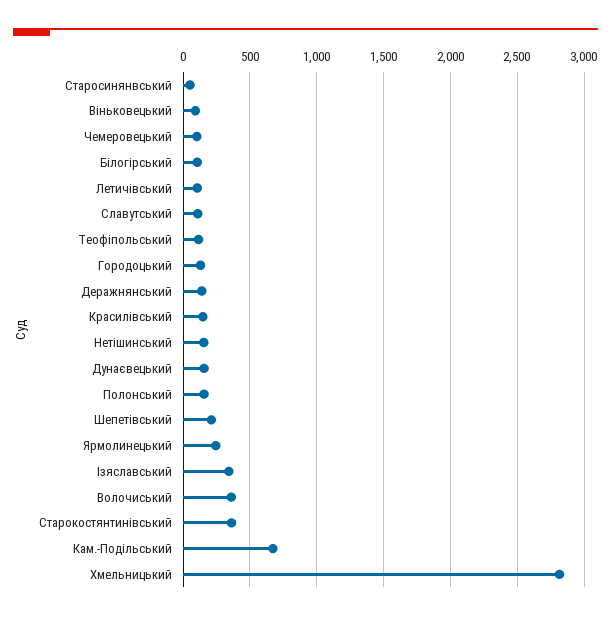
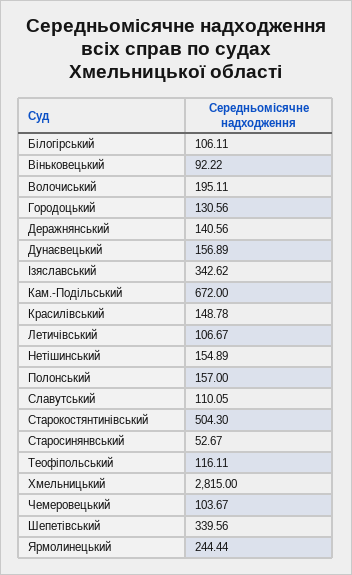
Шепетівський: 200 -> 339.56
Волочиський: 350 -> 195.11
Старокостянтинівський: 350 -> 504.3

